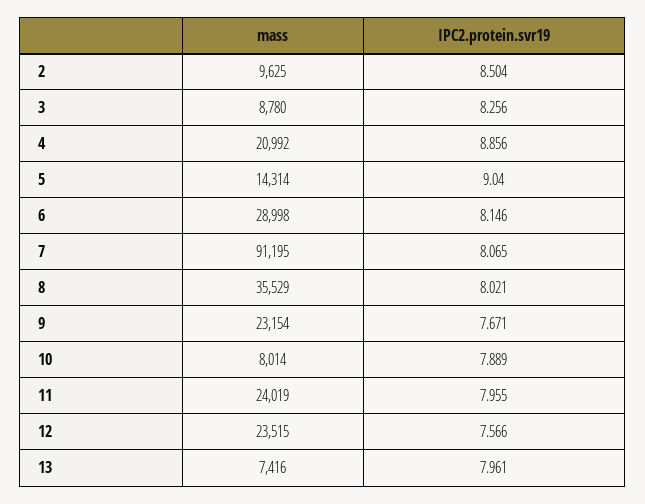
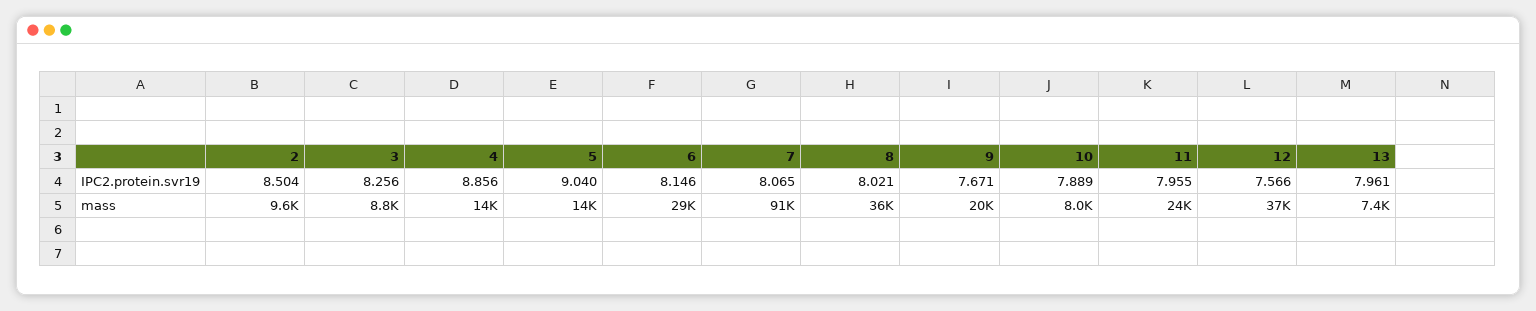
mass, 4: 20992 -> 14000
mass, 9: 23154 -> 20000
mass, 12: 23515 -> 37000

